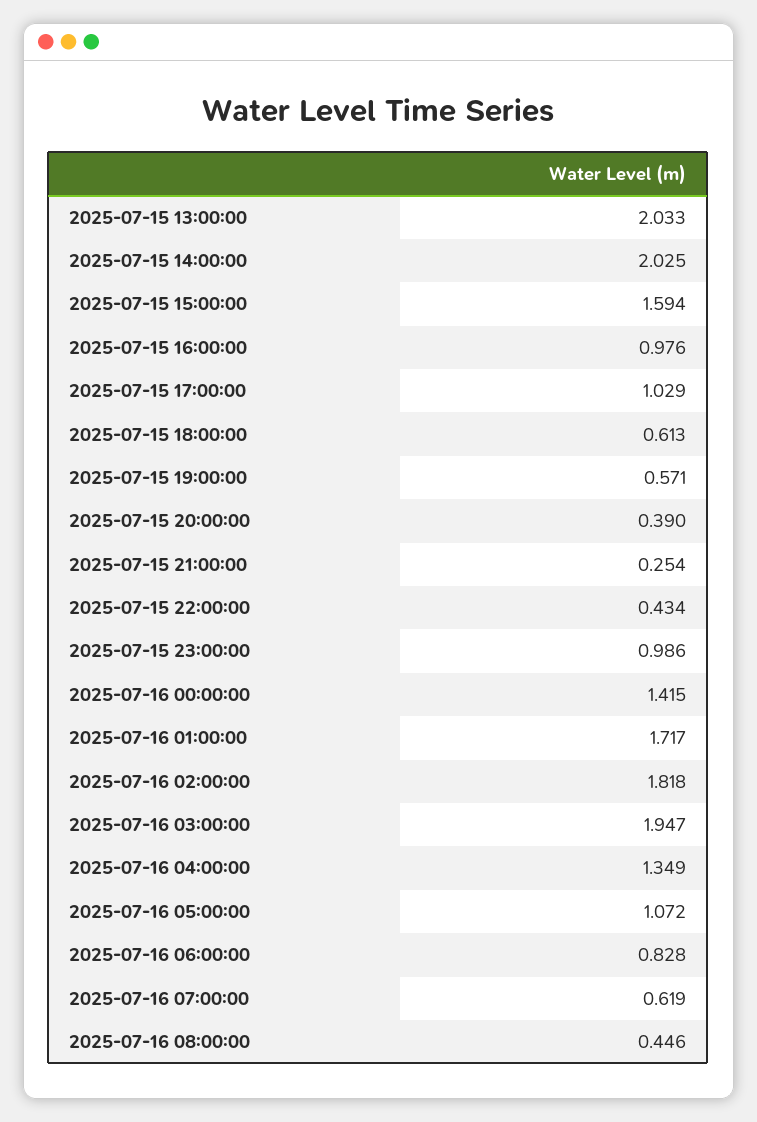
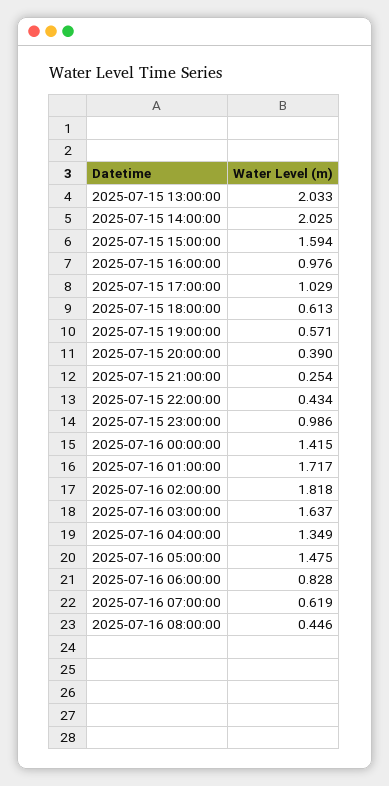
2025-07-16 03:00:00: 1.947 -> 1.637
2025-07-16 05:00:00: 1.072 -> 1.475

